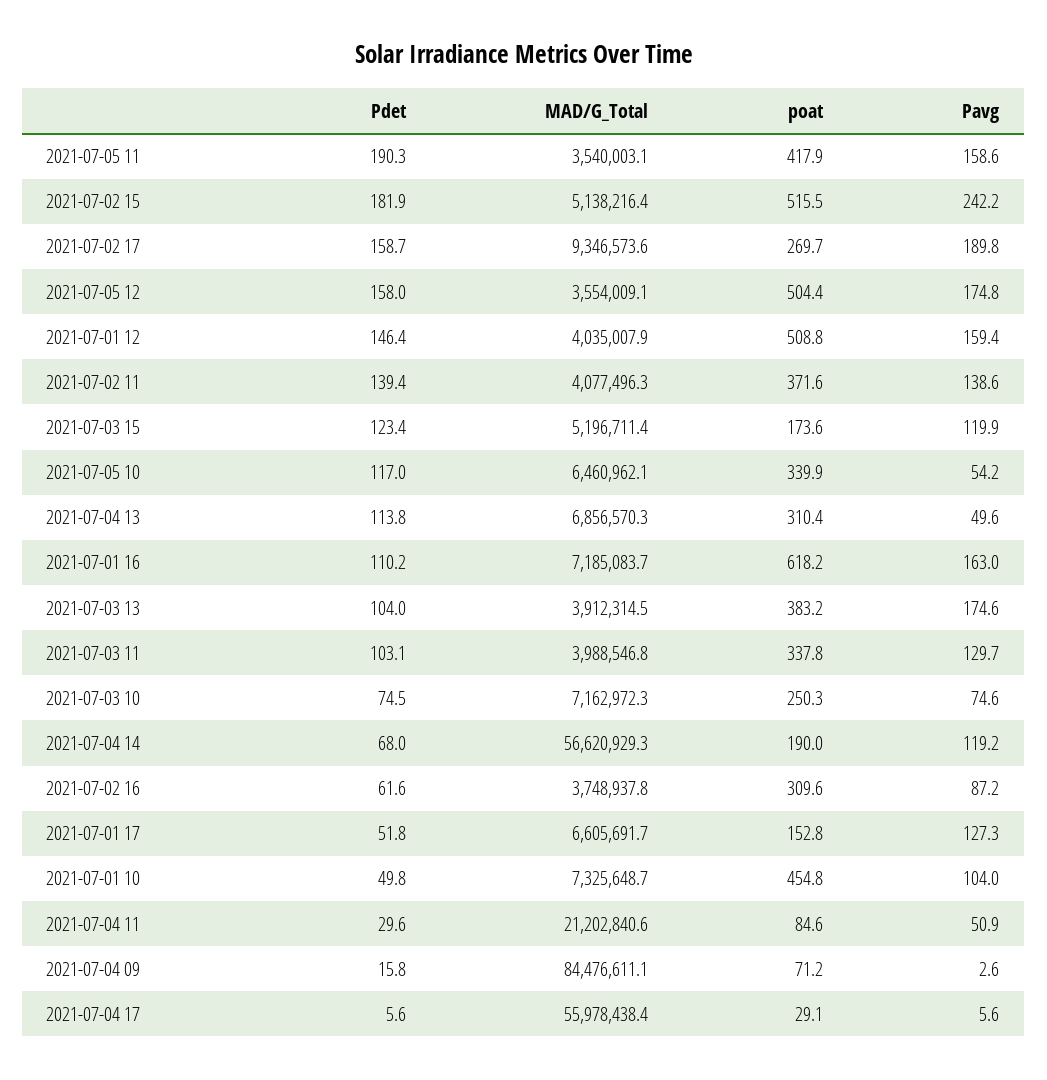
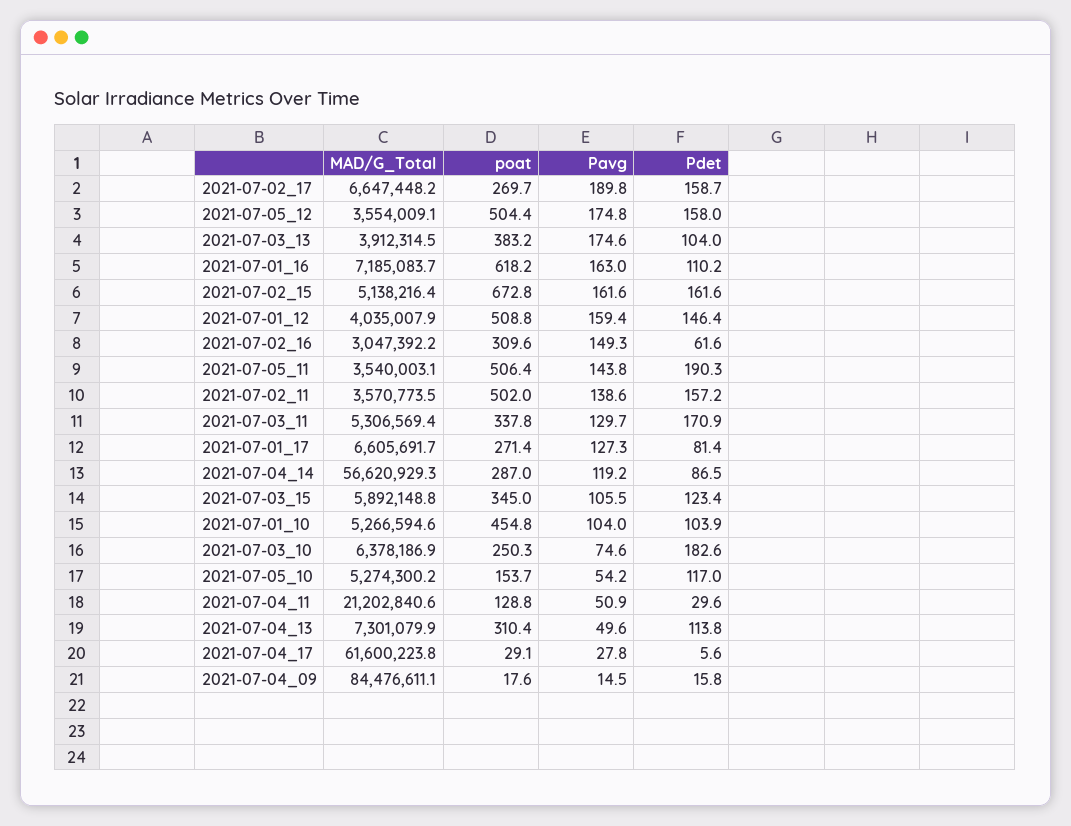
poat, 2021-07-05 11: 417.9 -> 506.4
Pavg, 2021-07-05 11: 158.6 -> 143.8
Pdet, 2021-07-02 15: 181.9 -> 161.6
poat, 2021-07-02 15: 515.5 -> 672.8
Pavg, 2021-07-02 15: 242.2 -> 161.6
MAD/G_Total, 2021-07-02 17: 9346573.6 -> 6647448.2
Pdet, 2021-07-02 11: 139.4 -> 157.2
MAD/G_Total, 2021-07-02 11: 4077496.3 -> 3570773.5
poat, 2021-07-02 11: 371.6 -> 502
MAD/G_Total, 2021-07-03 15: 5196711.4 -> 5892148.8
poat, 2021-07-03 15: 173.6 -> 345
Pavg, 2021-07-03 15: 119.9 -> 105.5
MAD/G_Total, 2021-07-05 10: 6460962.1 -> 5274300.2
poat, 2021-07-05 10: 339.9 -> 153.7
MAD/G_Total, 2021-07-04 13: 6856570.3 -> 7301079.9
Pdet, 2021-07-03 11: 103.1 -> 170.9
MAD/G_Total, 2021-07-03 11: 3988546.8 -> 5306569.4
Pdet, 2021-07-03 10: 74.5 -> 182.6
MAD/G_Total, 2021-07-03 10: 7162972.3 -> 6378186.9
Pdet, 2021-07-04 14: 68 -> 86.5
poat, 2021-07-04 14: 190 -> 287
MAD/G_Total, 2021-07-02 16: 3748937.8 -> 3047392.2
Pavg, 2021-07-02 16: 87.2 -> 149.3
Pdet, 2021-07-01 17: 51.8 -> 81.4
poat, 2021-07-01 17: 152.8 -> 271.4
Pdet, 2021-07-01 10: 49.8 -> 103.9
MAD/G_Total, 2021-07-01 10: 7325648.7 -> 5266594.6
poat, 2021-07-04 11: 84.6 -> 128.8
poat, 2021-07-04 09: 71.2 -> 17.6
Pavg, 2021-07-04 09: 2.6 -> 14.5
MAD/G_Total, 2021-07-04 17: 55978438.4 -> 61600223.8
Pavg, 2021-07-04 17: 5.6 -> 27.8

